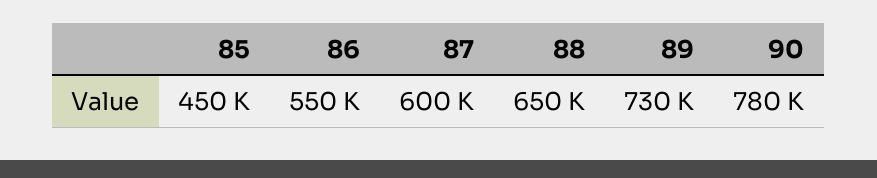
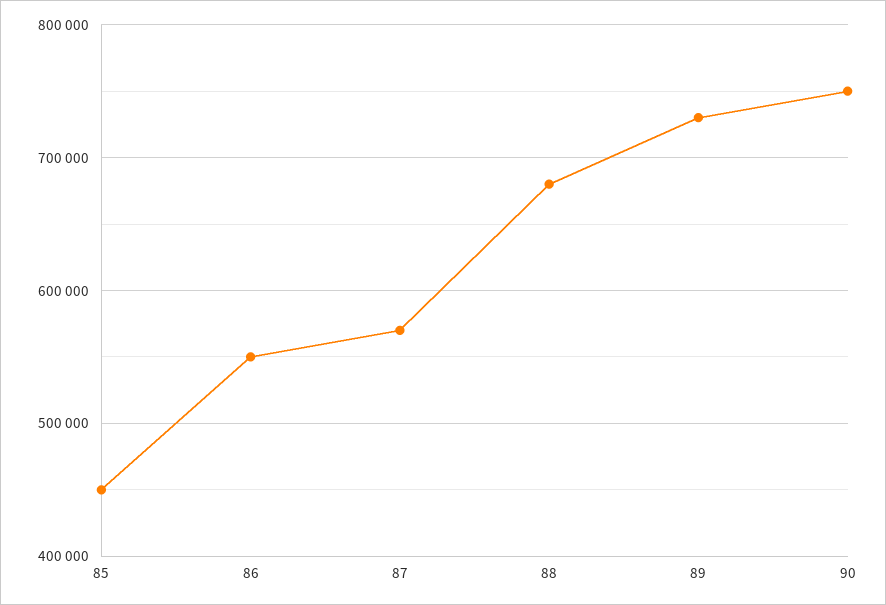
87: 600000 -> 570000
88: 650000 -> 680000
90: 780000 -> 750000

